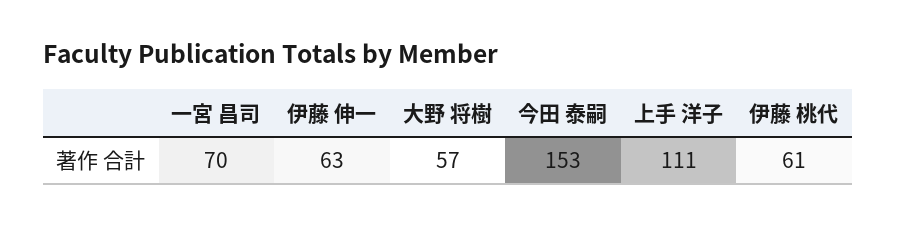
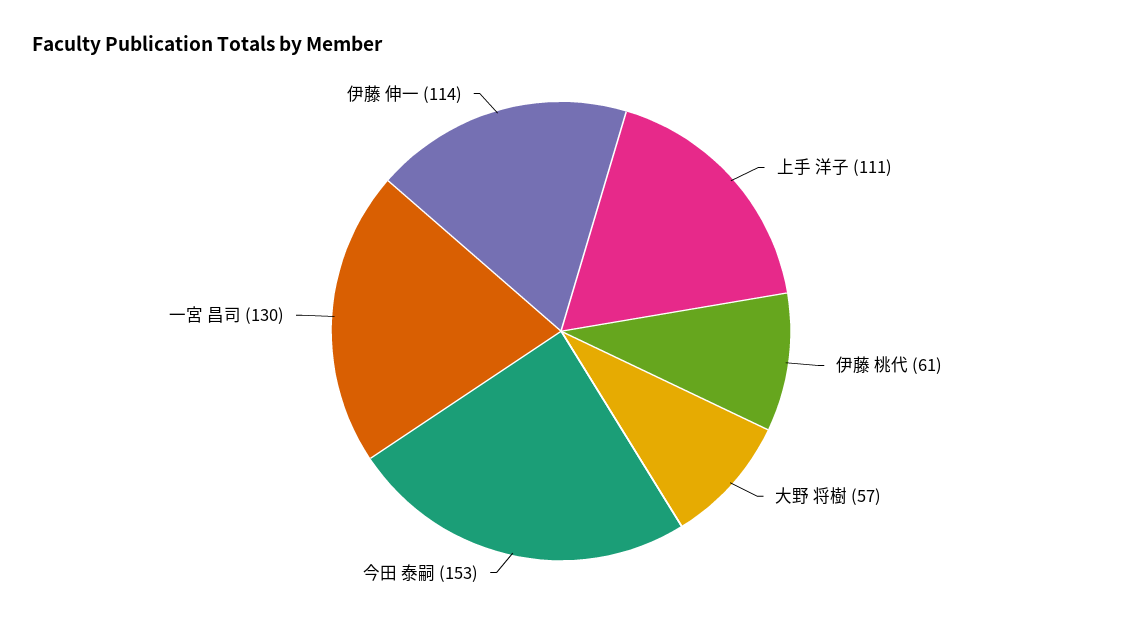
一宮 昌司: 70 -> 130
伊藤 伸一: 63 -> 114

